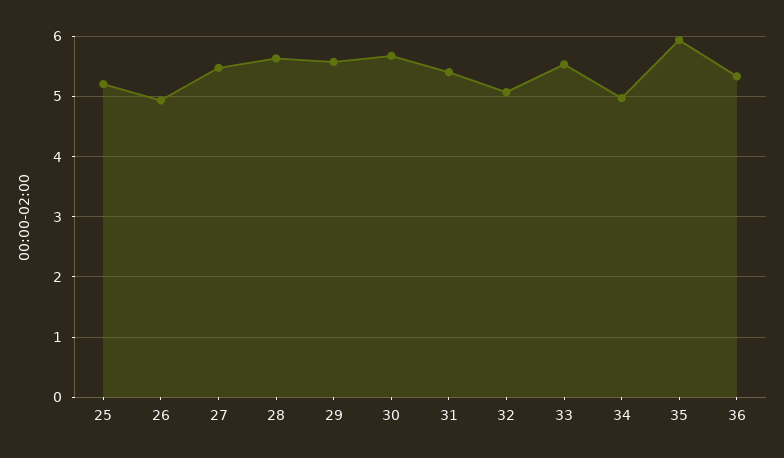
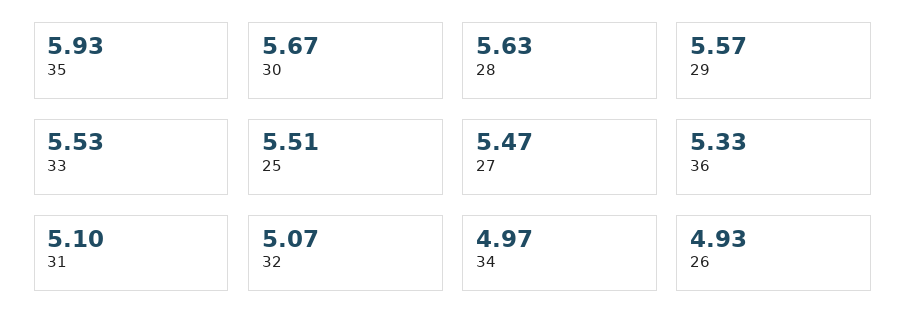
25: 5.2 -> 5.51
31: 5.4 -> 5.1

